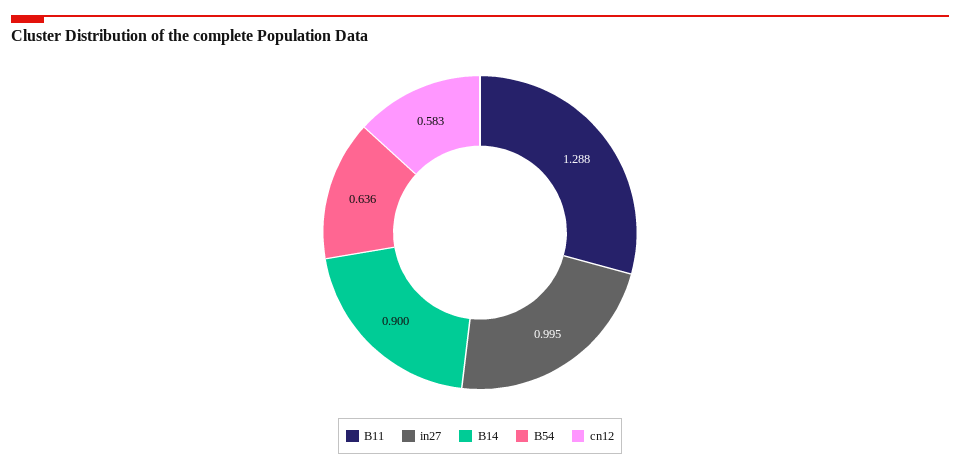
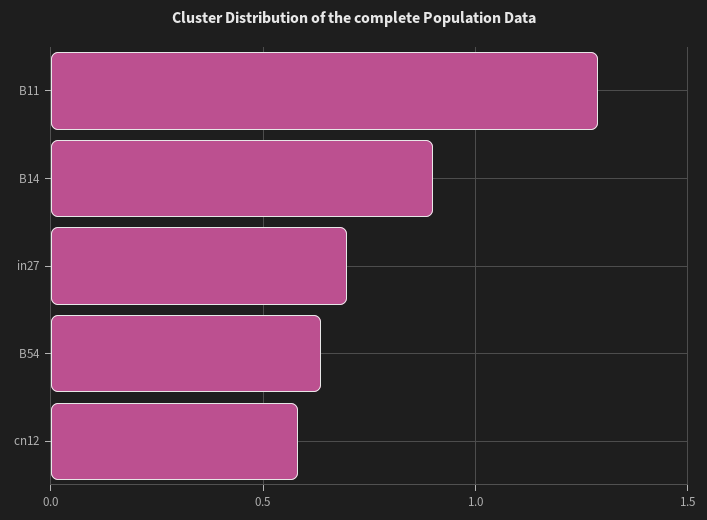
in27: 0.995 -> 0.7

